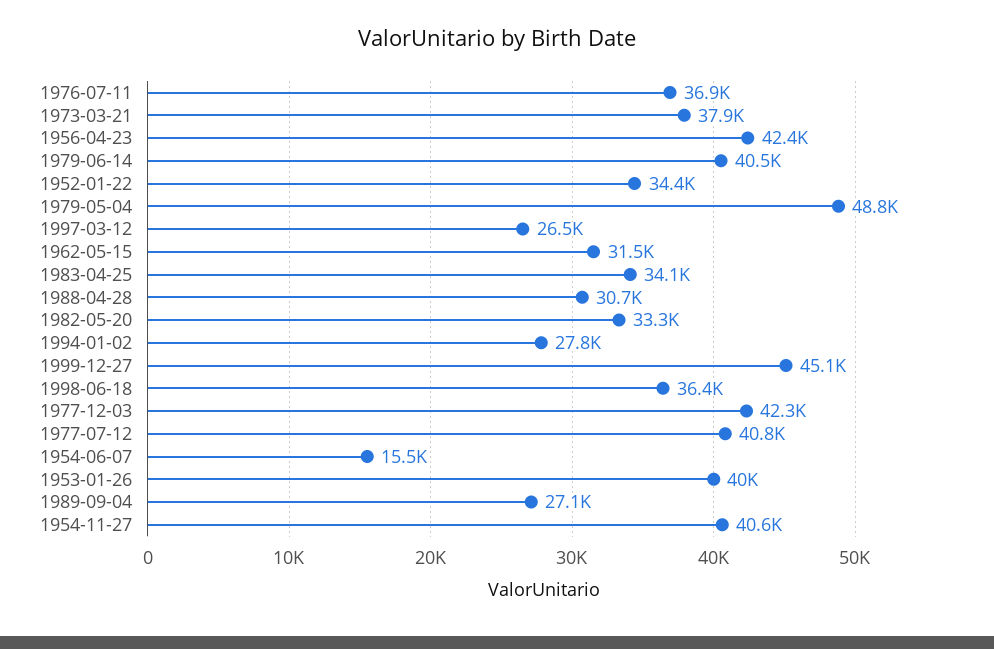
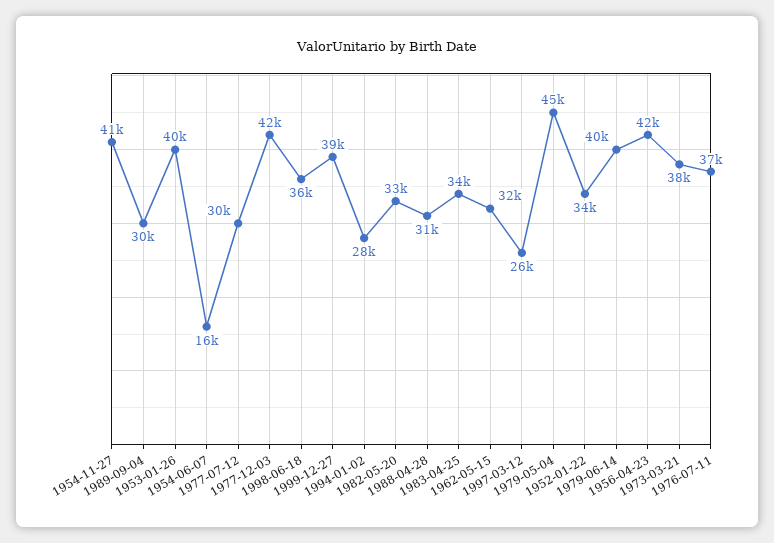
1979-05-04: 48800 -> 45000
1999-12-27: 45100 -> 39000
1977-07-12: 40800 -> 30000
1989-09-04: 27100 -> 30000

